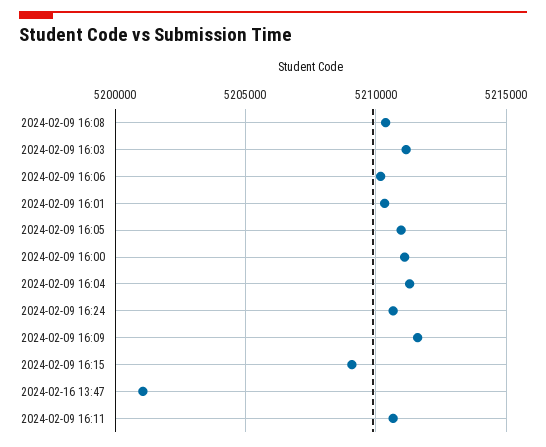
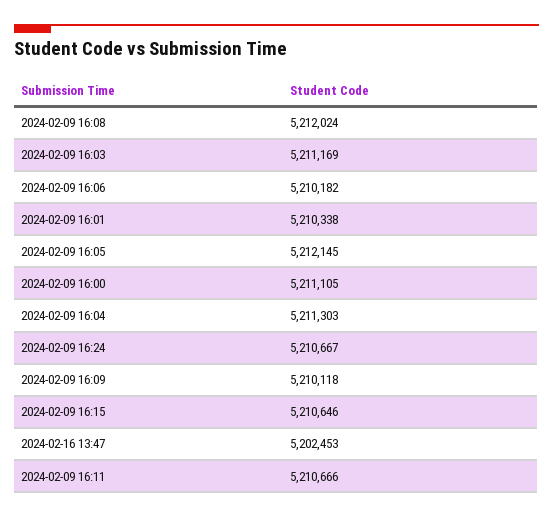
2024-02-09 16:08: 5210500 -> 5212024
2024-02-09 16:05: 5211000 -> 5212145
2024-02-09 16:09: 5211500 -> 5210118
2024-02-09 16:15: 5209000 -> 5210646
2024-02-16 13:47: 5201000 -> 5202453

